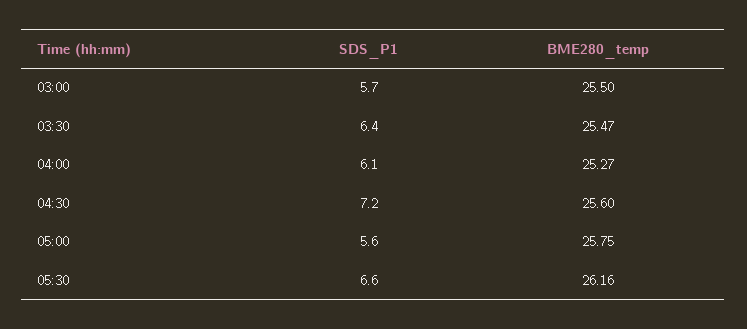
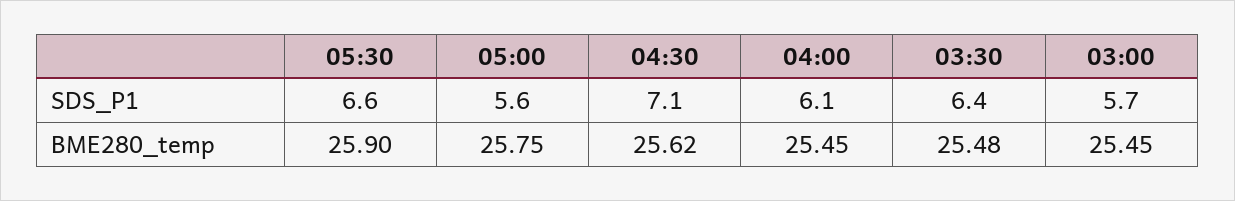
BME280_temp, 03:00: 25.5 -> 25.45
BME280_temp, 03:30: 25.47 -> 25.48
BME280_temp, 04:00: 25.27 -> 25.45
SDS_P1, 04:30: 7.2 -> 7.1
BME280_temp, 04:30: 25.6 -> 25.62
BME280_temp, 05:30: 26.16 -> 25.9

